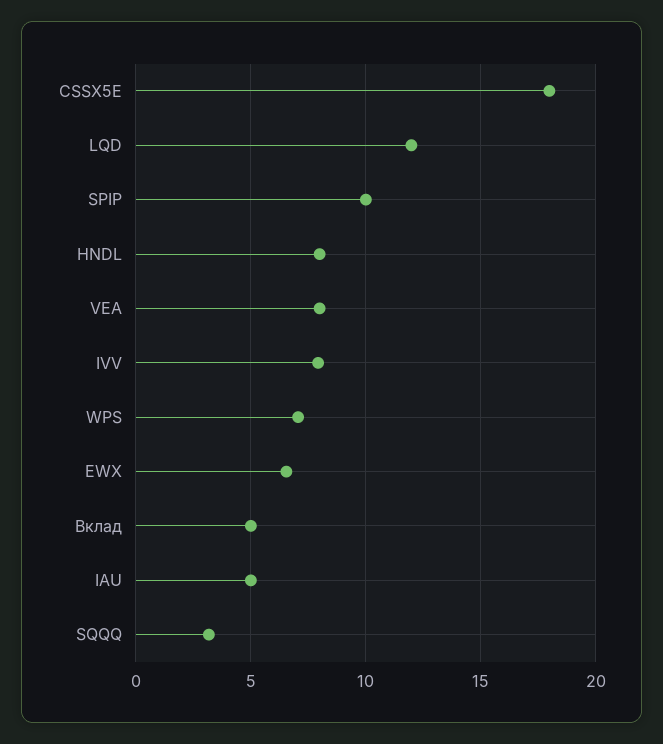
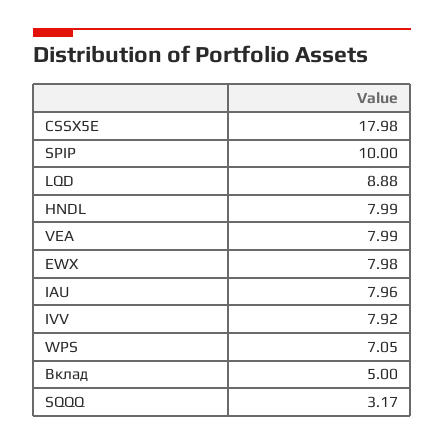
LQD: 12 -> 8.88
EWX: 6.5 -> 7.98
IAU: 5 -> 7.96

